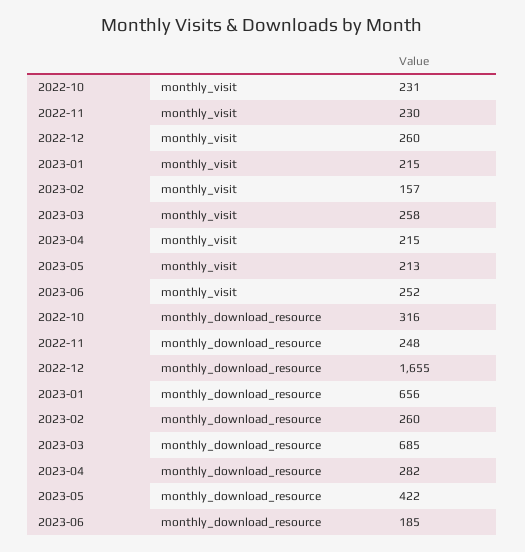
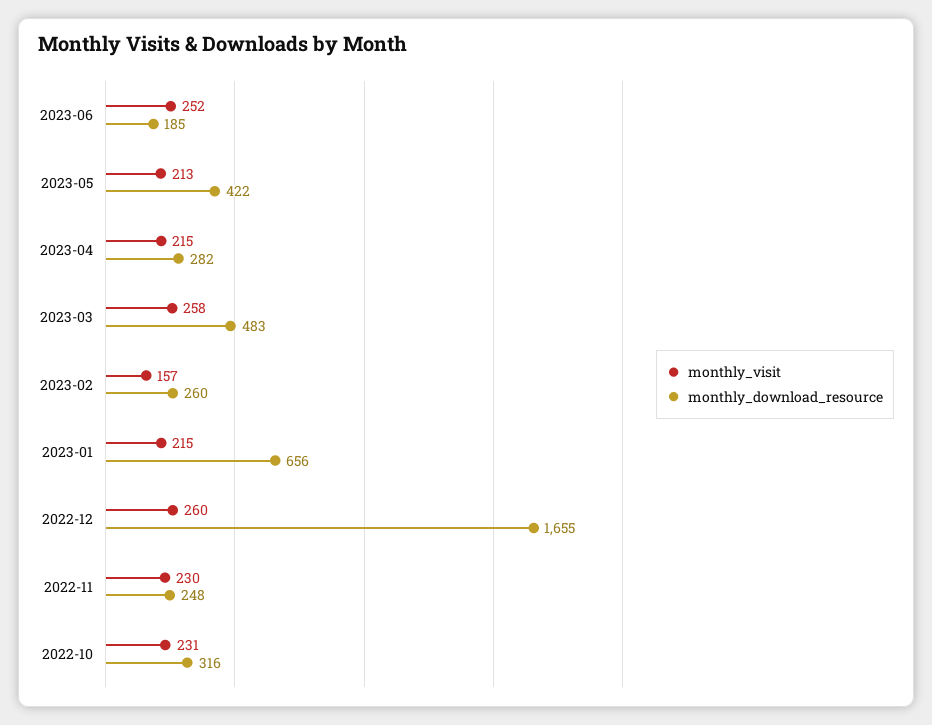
monthly_download_resource, 2023-03: 685 -> 483

